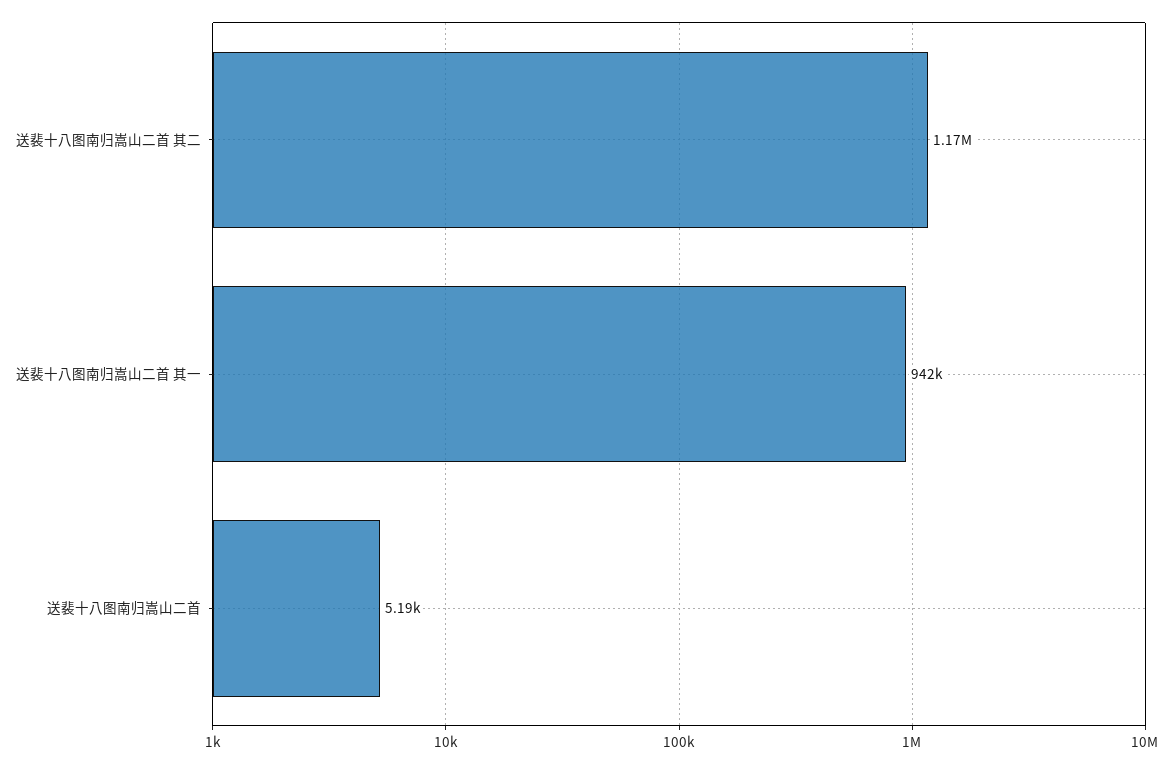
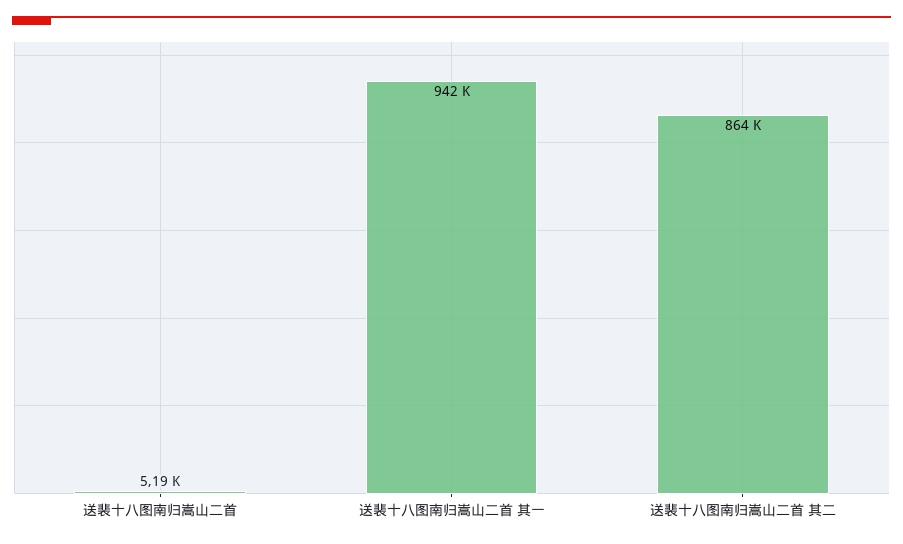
送裴十八图南归嵩山二首 其二: 1170000 -> 864000

